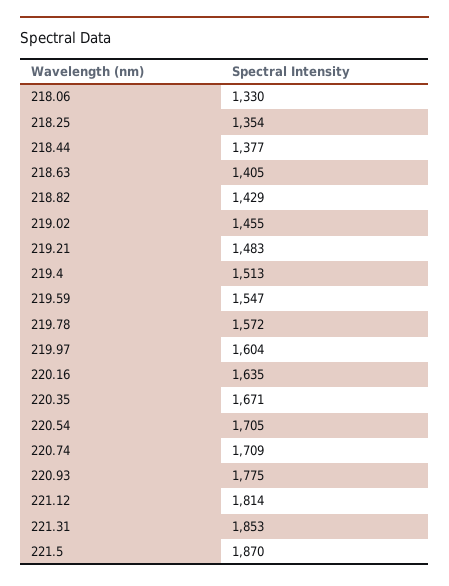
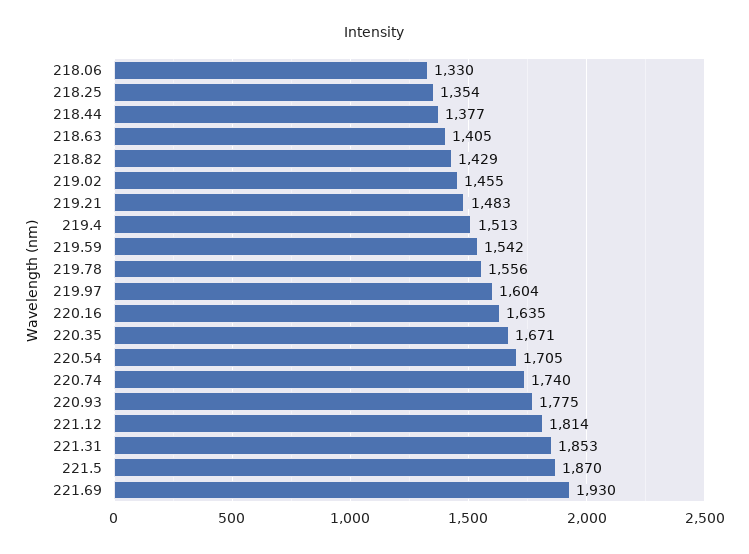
219.59: 1547 -> 1542
219.78: 1572 -> 1556
220.74: 1709 -> 1740
221.69: none -> 1930

